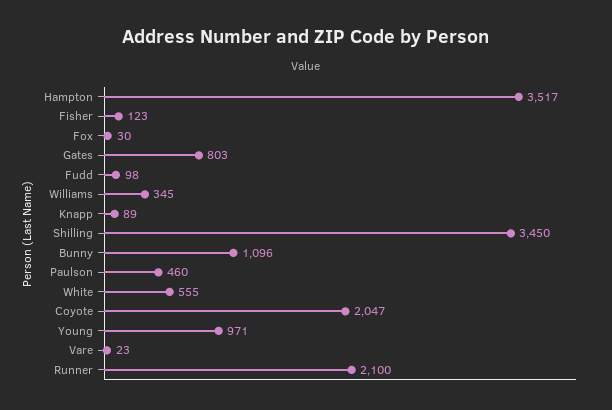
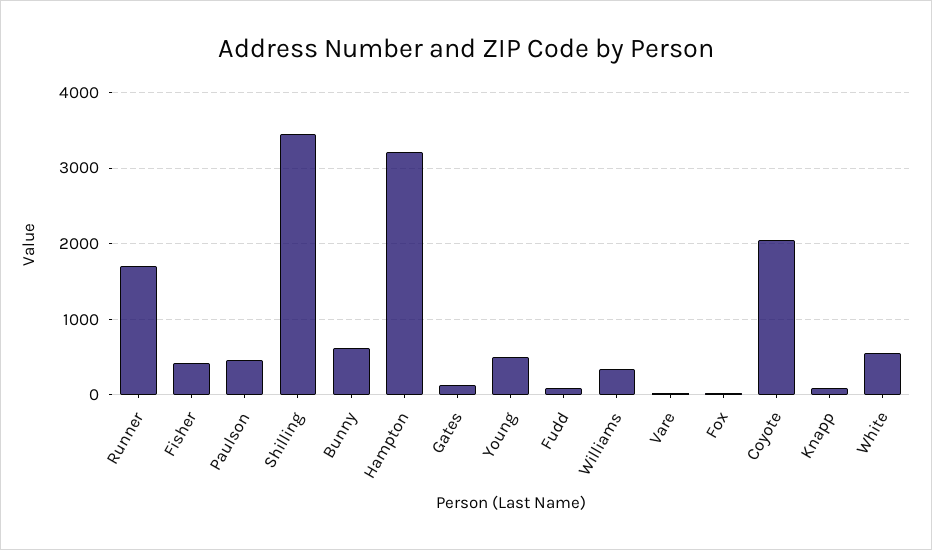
Hampton: 3517 -> 3200
Fisher: 123 -> 400
Gates: 803 -> 100
Bunny: 1096 -> 600
Young: 971 -> 500
Runner: 2100 -> 1700

